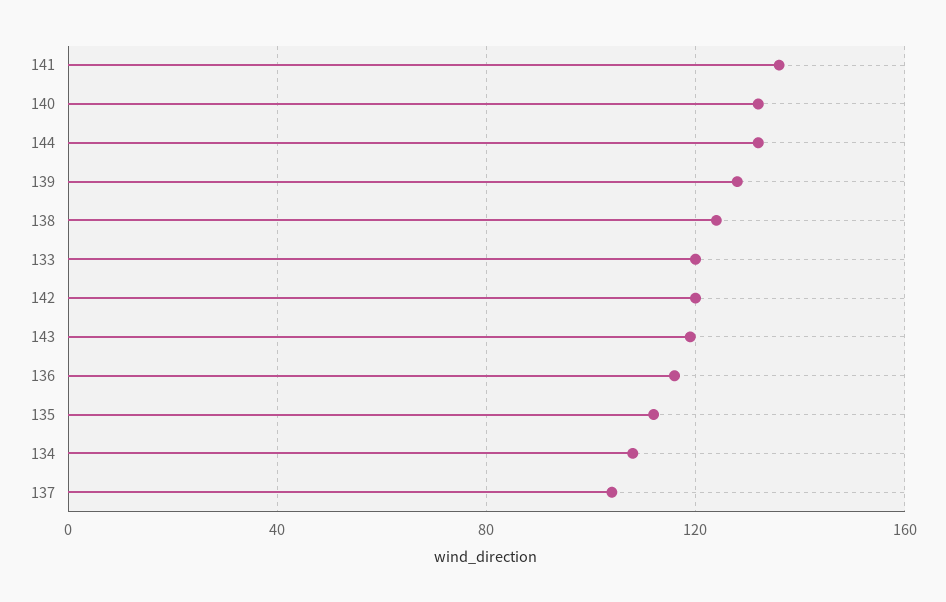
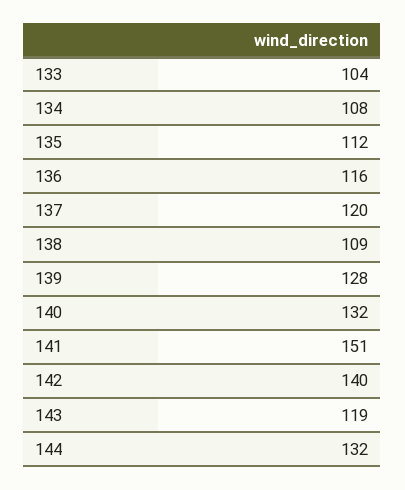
141: 135 -> 151
138: 125 -> 109
133: 120 -> 104
142: 120 -> 140
137: 105 -> 120

